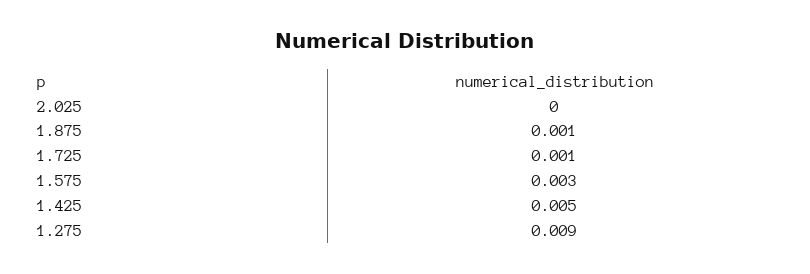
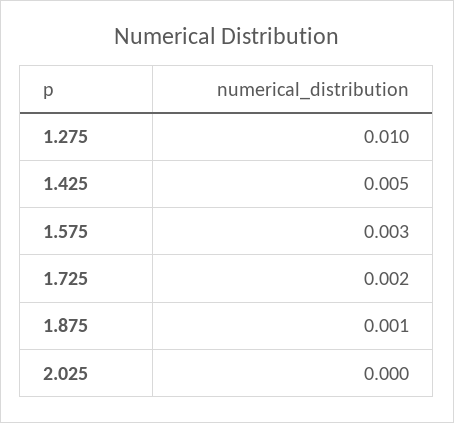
1.725: 0.001 -> 0.002
1.275: 0.009 -> 0.01

